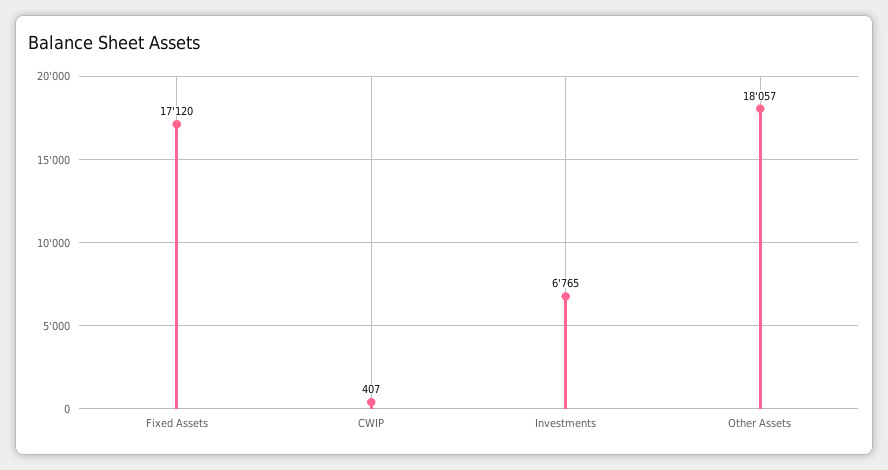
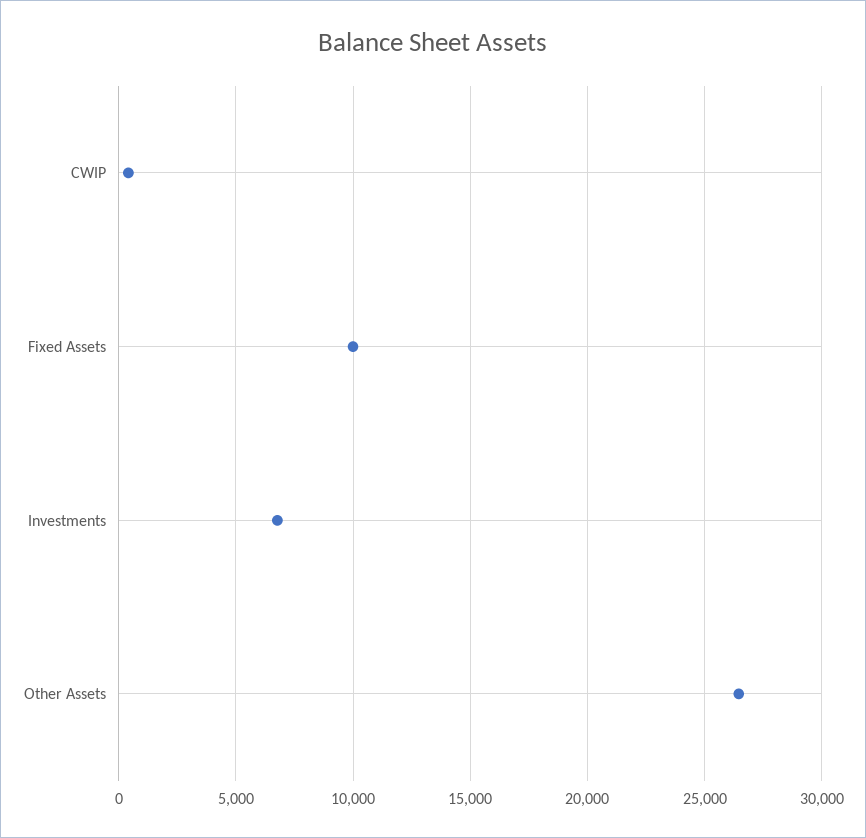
Fixed Assets: 17120 -> 10000
Other Assets: 18057 -> 26500

